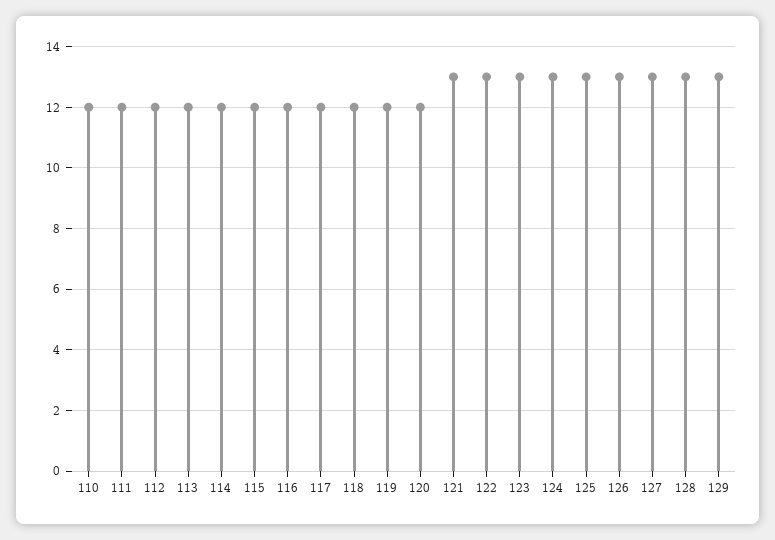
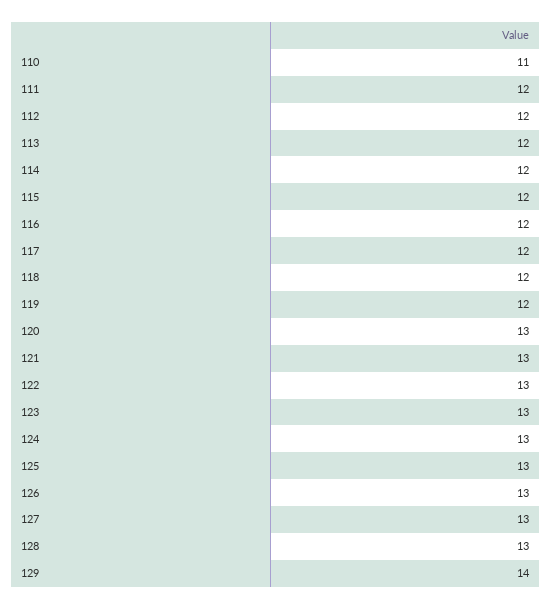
110: 12 -> 11
120: 12 -> 13
129: 13 -> 14

